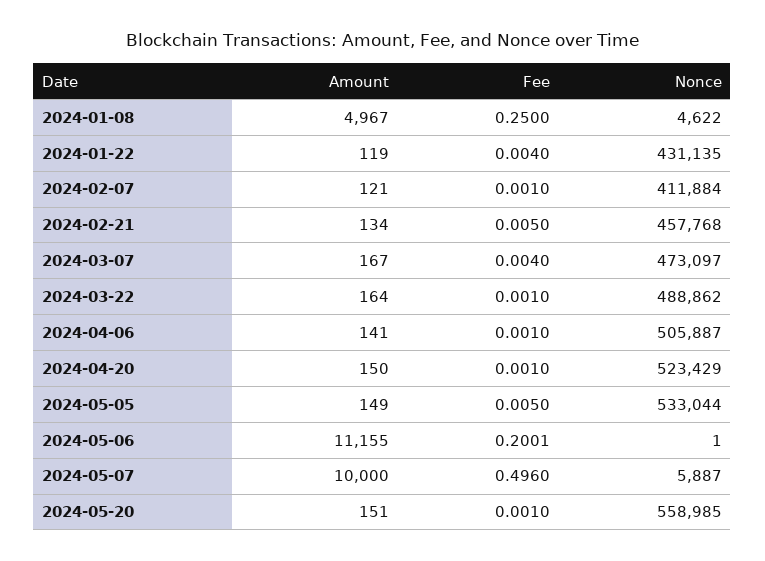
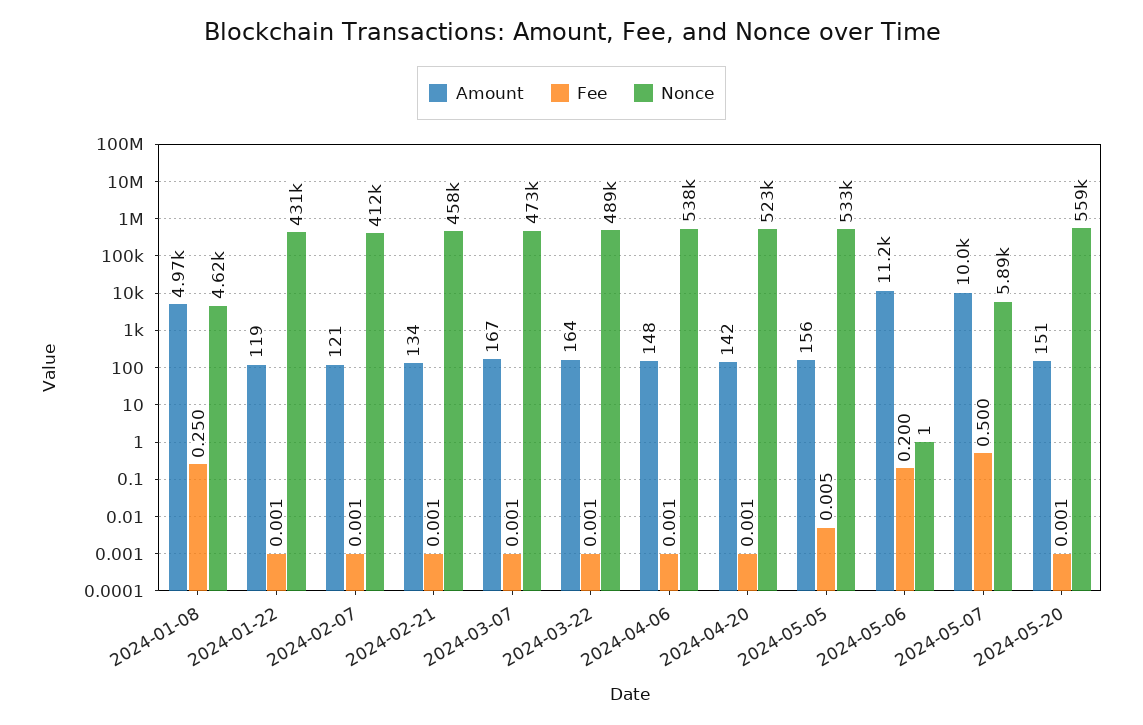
Fee, 2024-01-22: 0.004 -> 0.001
Fee, 2024-02-21: 0.005 -> 0.001
Fee, 2024-03-07: 0.004 -> 0.001
Amount, 2024-04-06: 141 -> 148
Nonce, 2024-04-06: 505887 -> 538000
Amount, 2024-04-20: 150 -> 142
Amount, 2024-05-05: 149 -> 156
Fee, 2024-05-07: 0.496 -> 0.5

